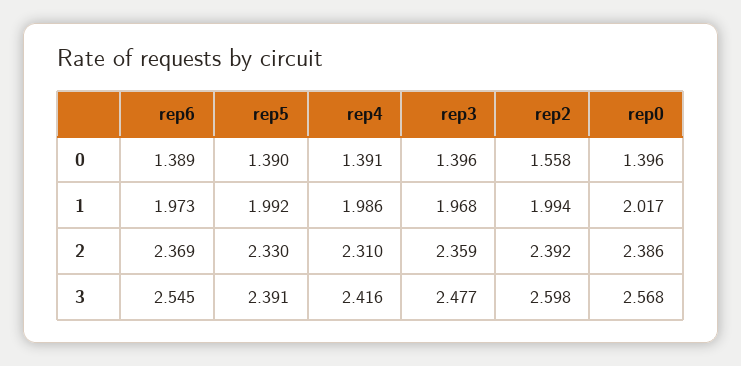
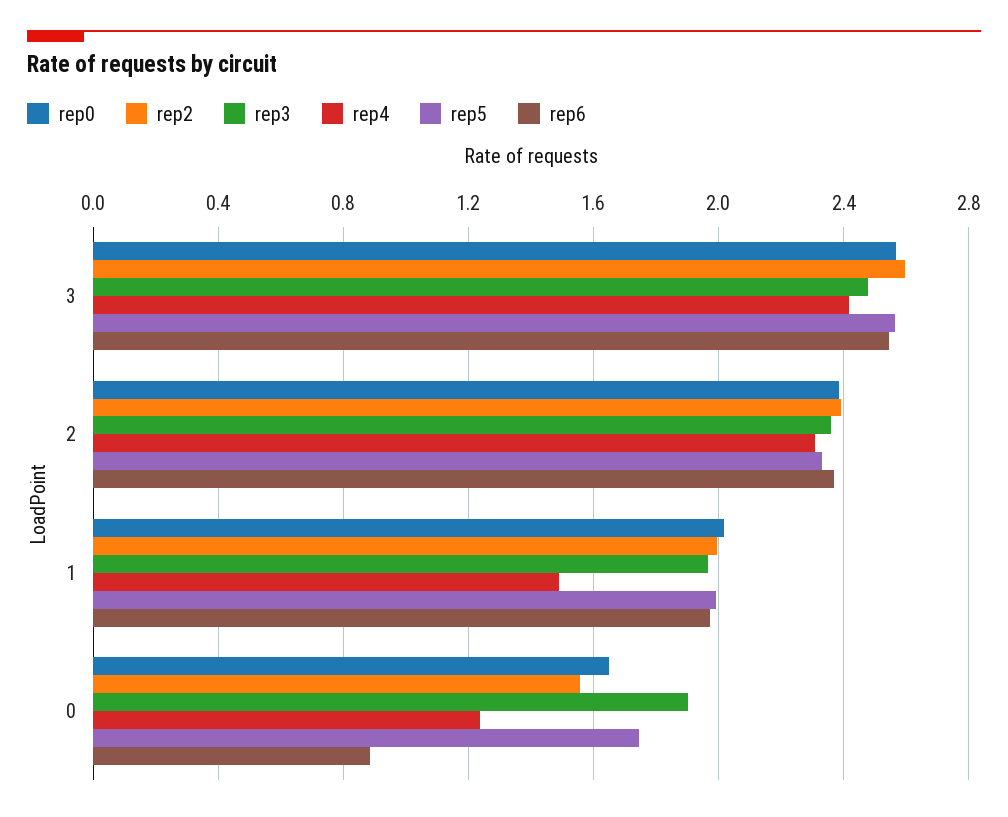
rep6, 0: 1.389 -> 0.9
rep5, 0: 1.39 -> 1.75
rep4, 0: 1.391 -> 1.25
rep3, 0: 1.396 -> 1.9
rep0, 0: 1.396 -> 1.65
rep4, 1: 1.986 -> 1.5
rep5, 3: 2.391 -> 2.55

